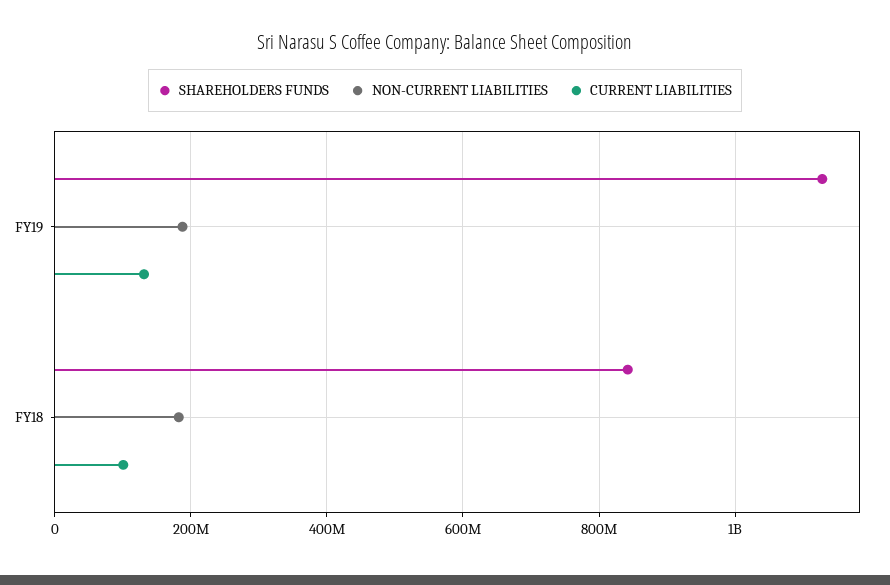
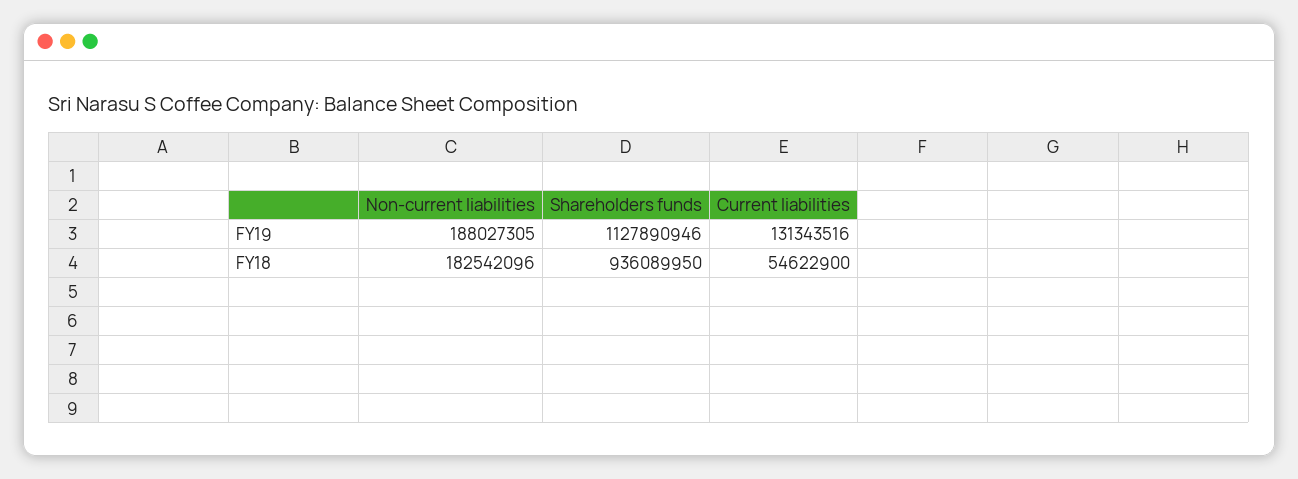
SHAREHOLDERS FUNDS, FY18: 840000000 -> 936089950
CURRENT LIABILITIES, FY18: 100000000 -> 54622900

